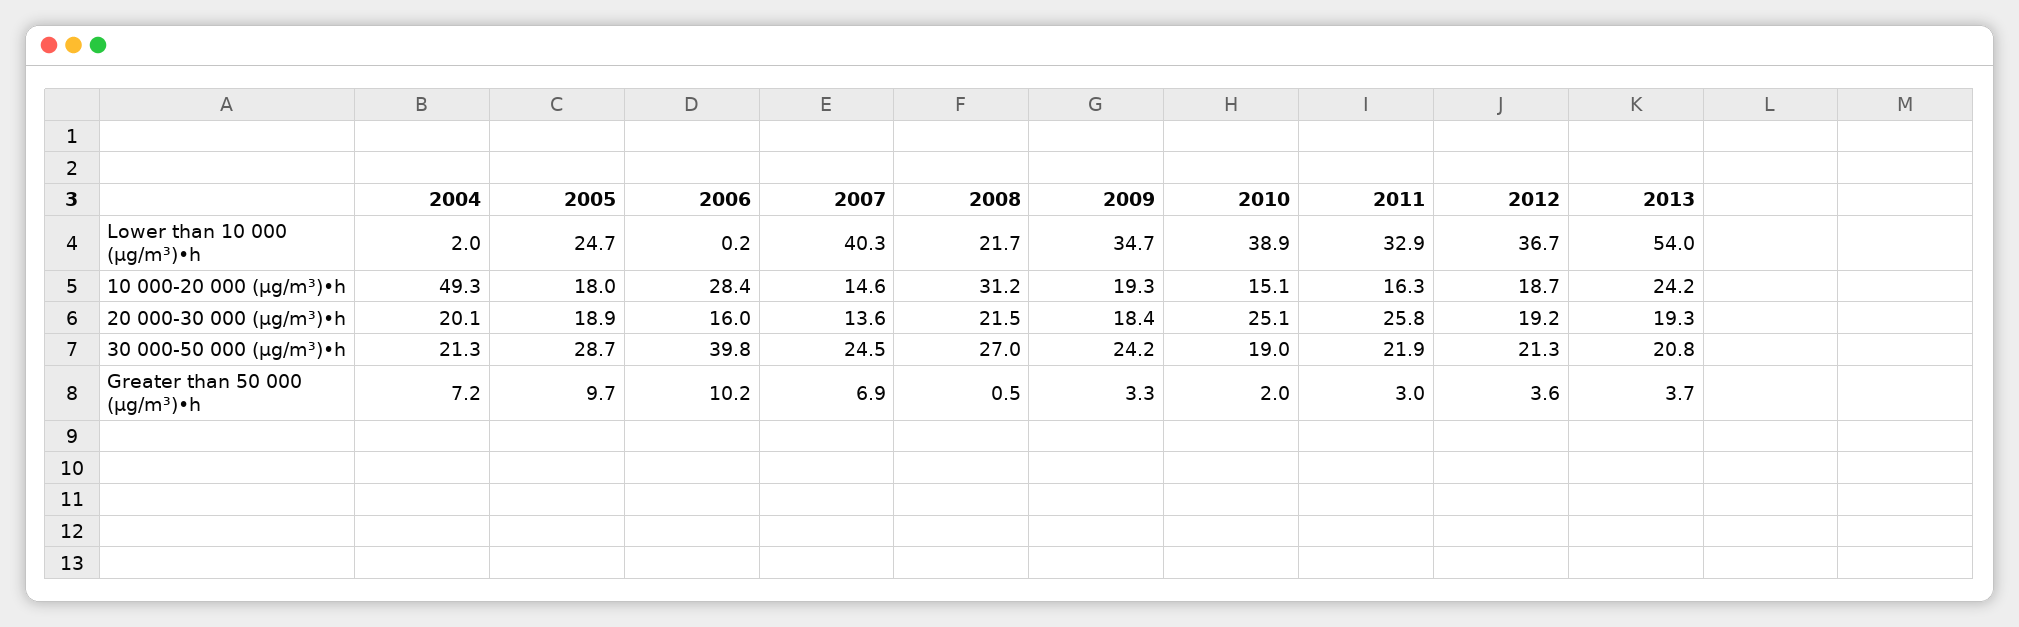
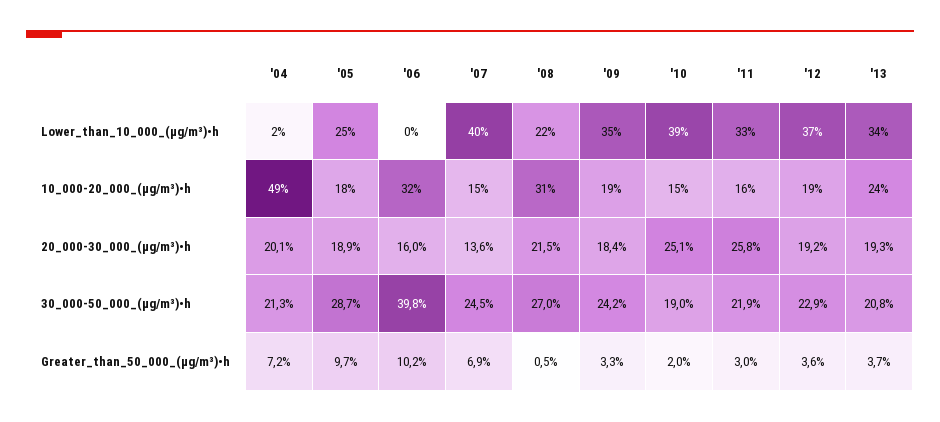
2013, Lower than 10 000 (µg/m³)•h: 54 -> 34
2006, 10 000-20 000 (µg/m³)•h: 28.4 -> 32
2012, 30 000-50 000 (µg/m³)•h: 21.3 -> 22.9

